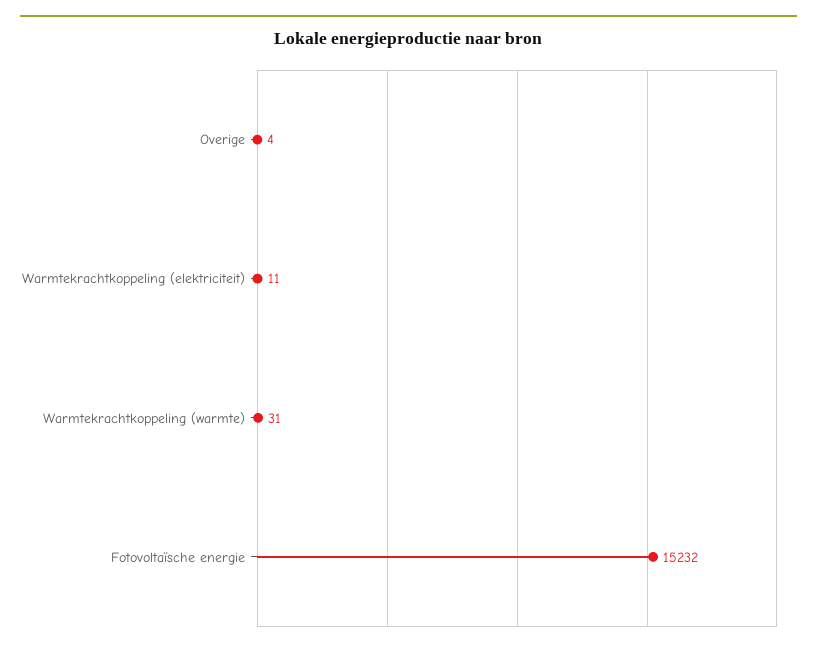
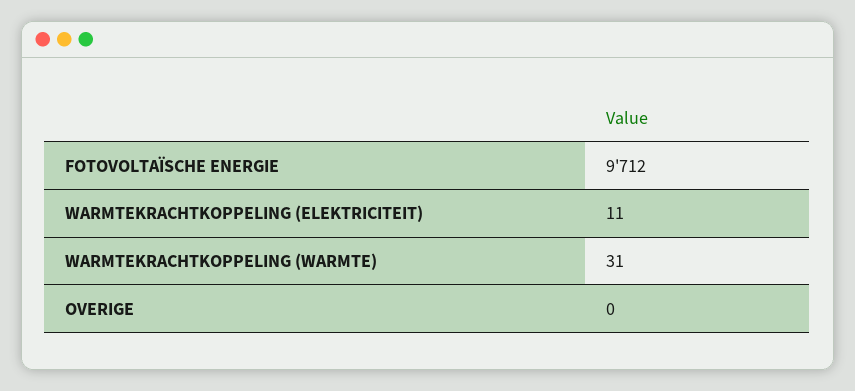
Overige: 4 -> 0
Fotovoltaïsche energie: 15232 -> 9712

